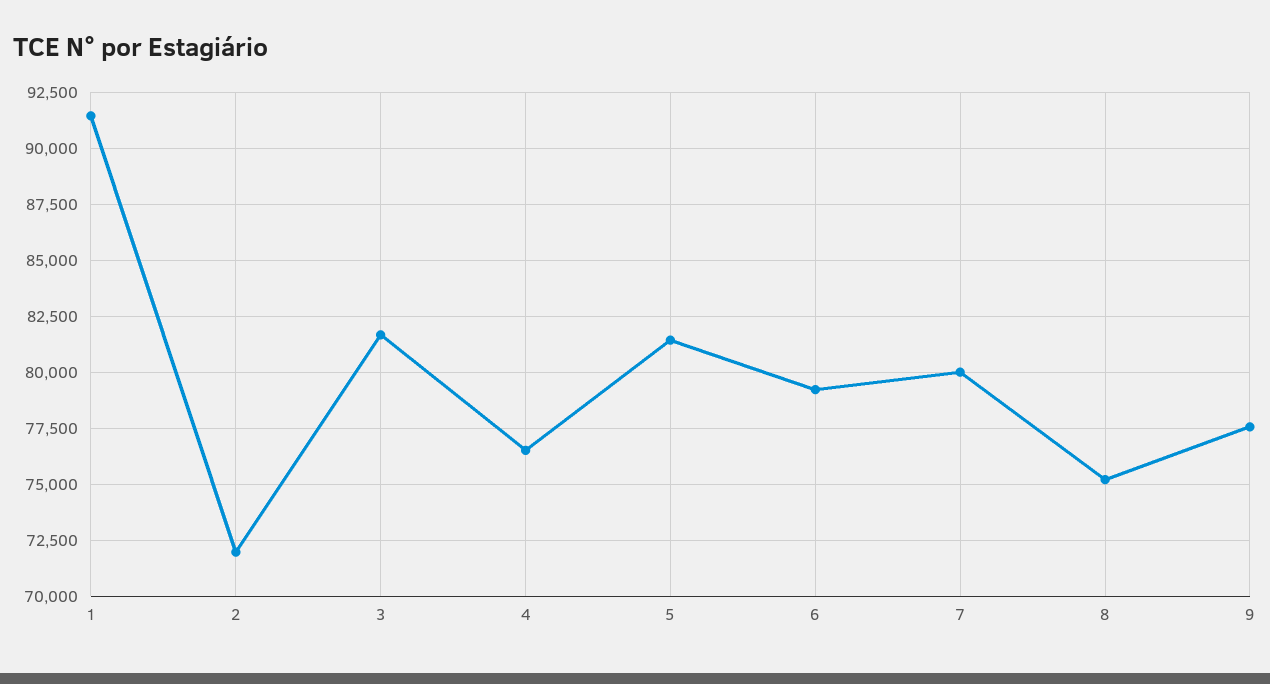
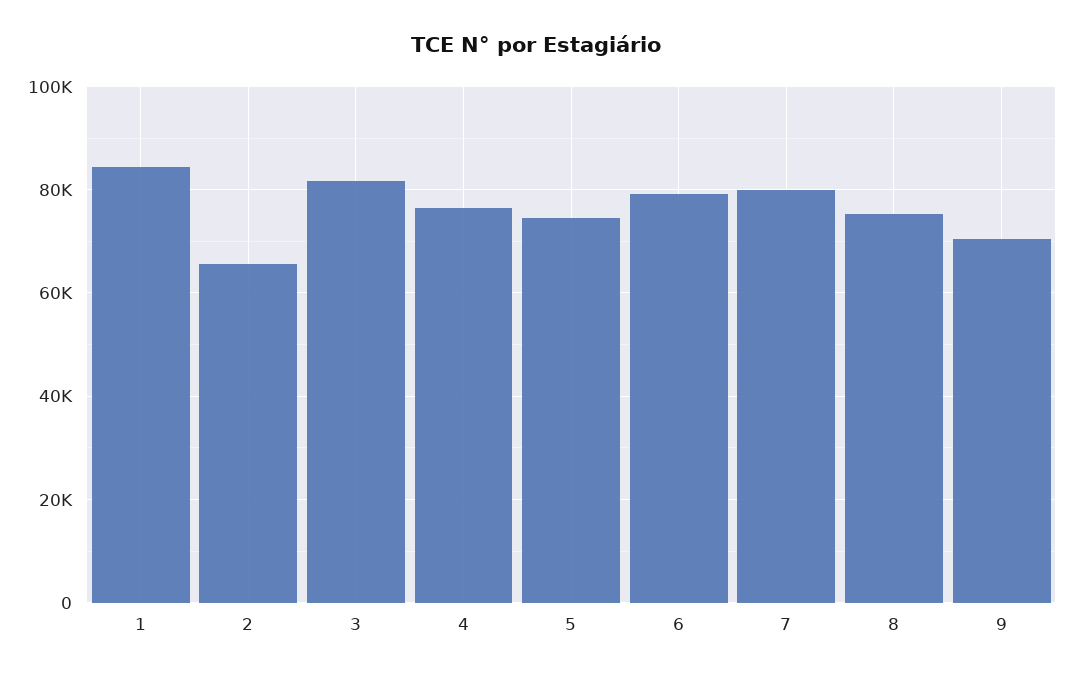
1: 91500 -> 84000
2: 72000 -> 66000
5: 81500 -> 74000
9: 77500 -> 70000

